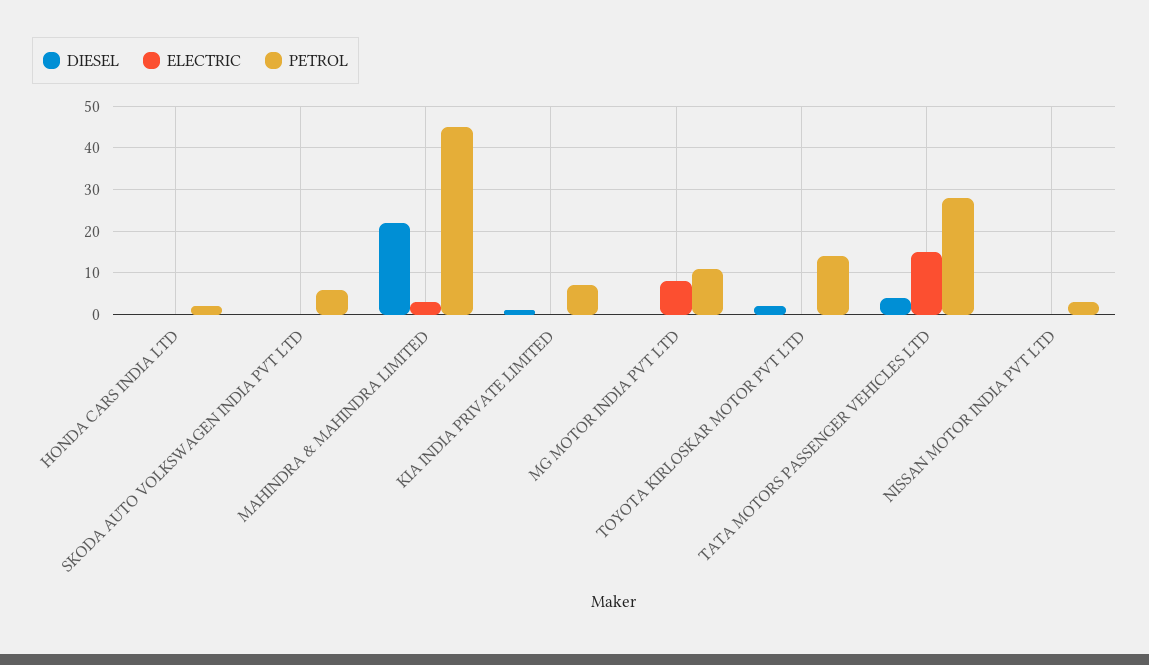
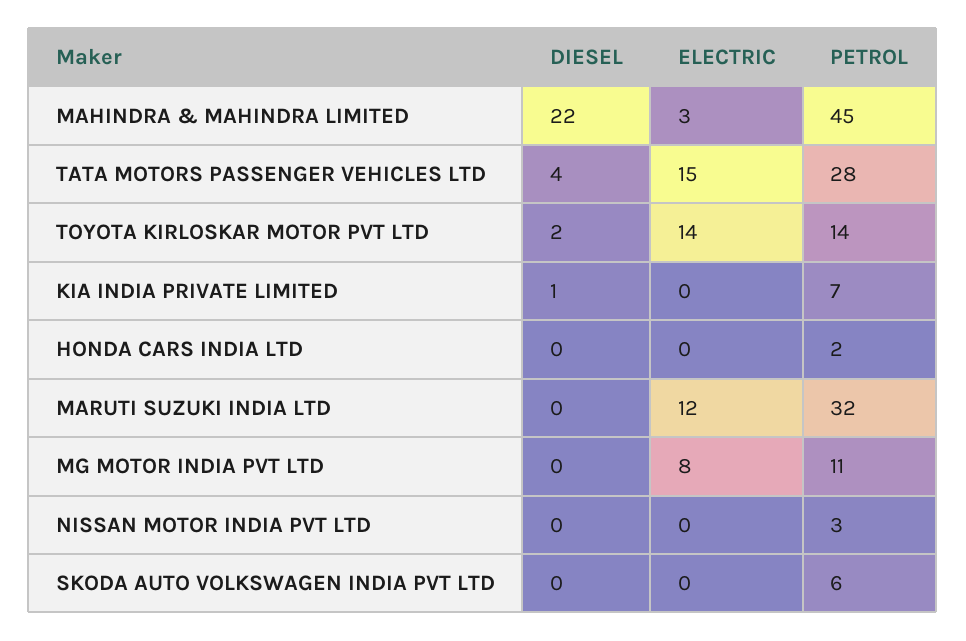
ELECTRIC, TOYOTA KIRLOSKAR MOTOR PVT LTD: 0 -> 14
DIESEL, MARUTI SUZUKI INDIA LTD: none -> 0
ELECTRIC, MARUTI SUZUKI INDIA LTD: none -> 12
PETROL, MARUTI SUZUKI INDIA LTD: none -> 32

